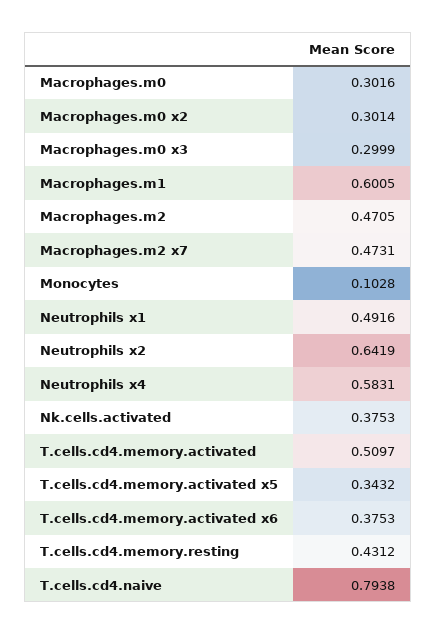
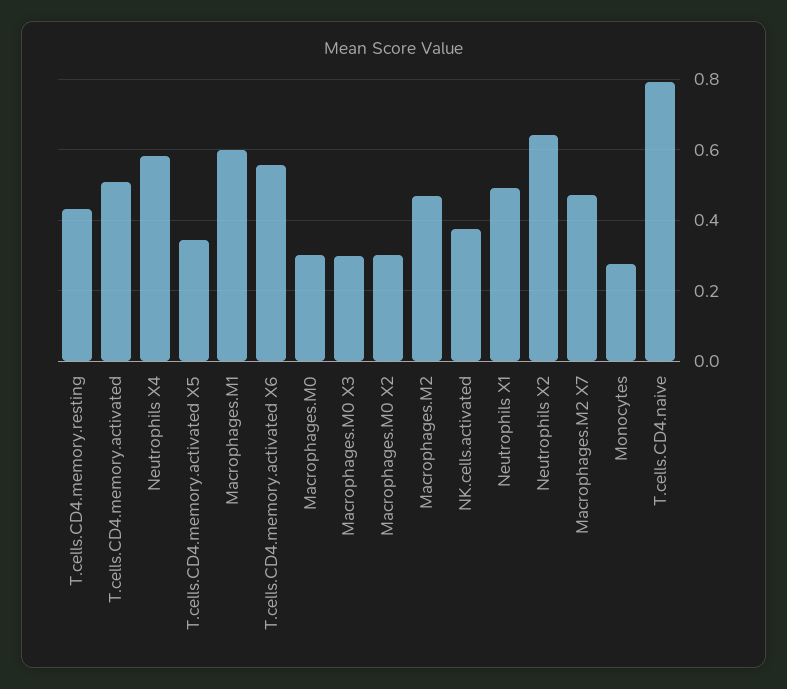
Monocytes: 0.1028 -> 0.28
T.cells.cd4.memory.activated x6: 0.3753 -> 0.56

